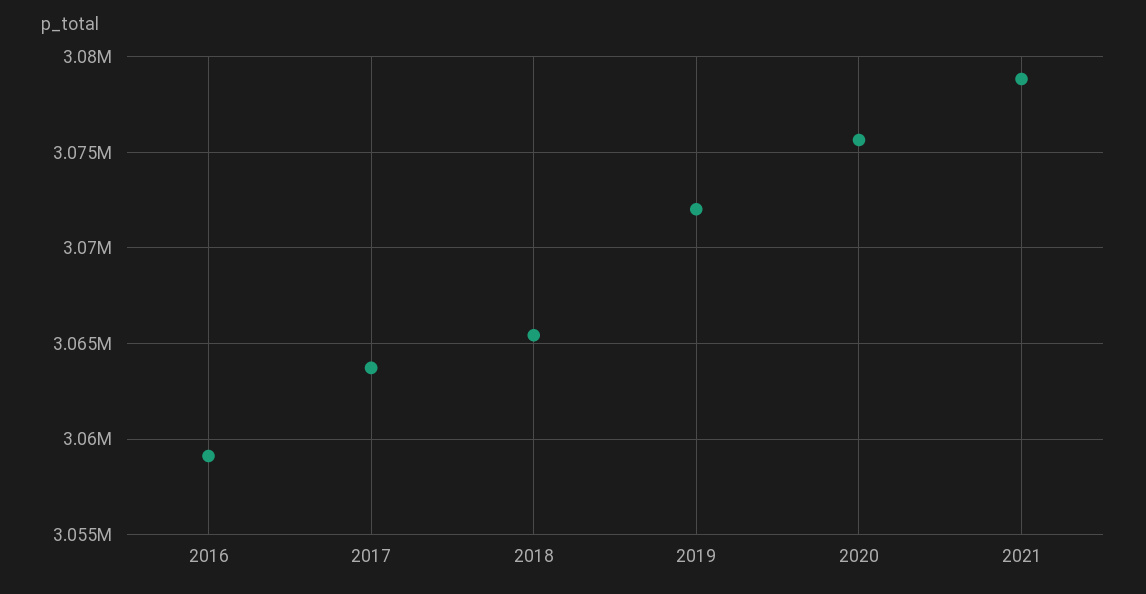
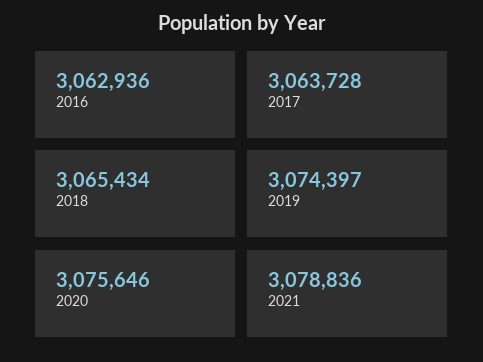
2016: 3059000 -> 3062936
2019: 3072000 -> 3074397

